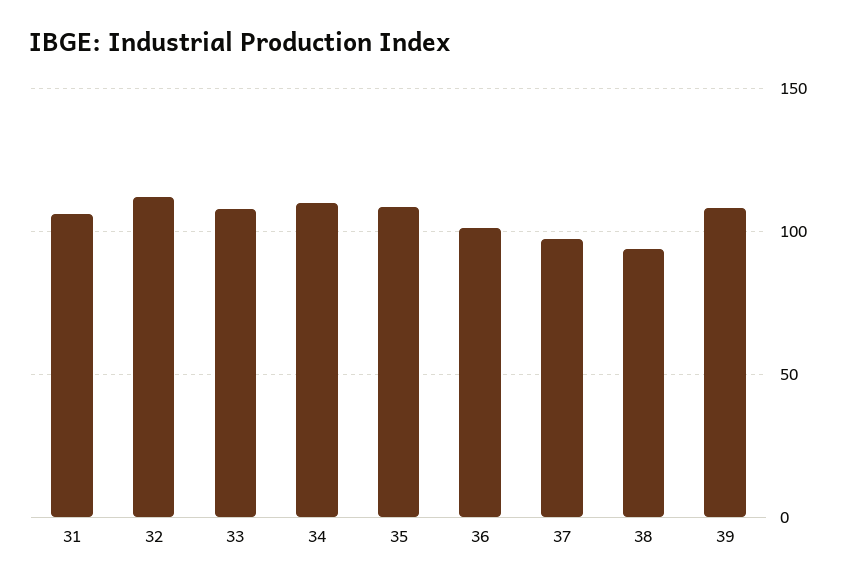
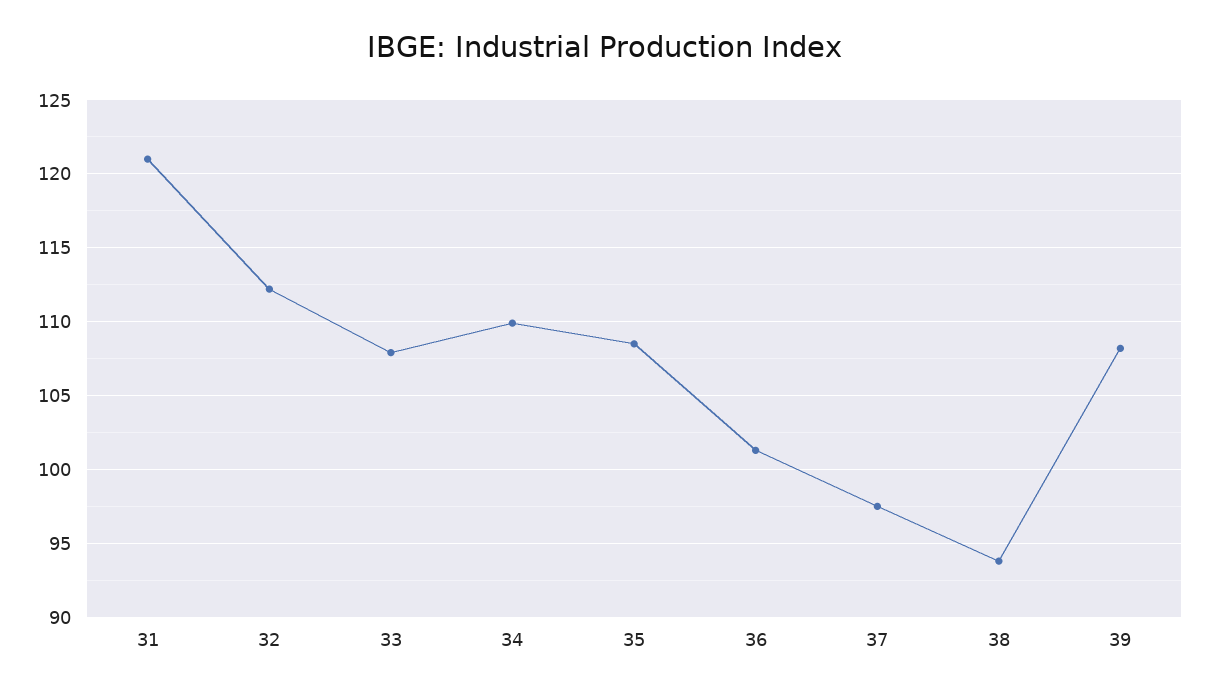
31: 105 -> 121

